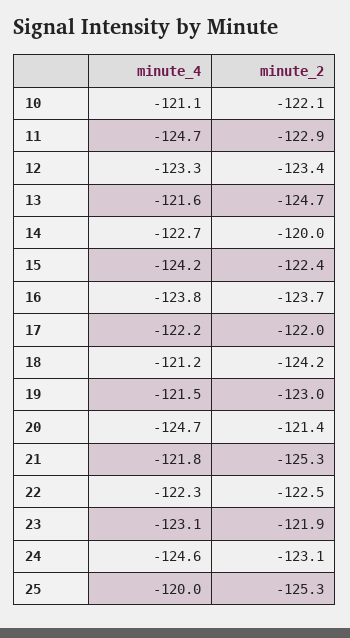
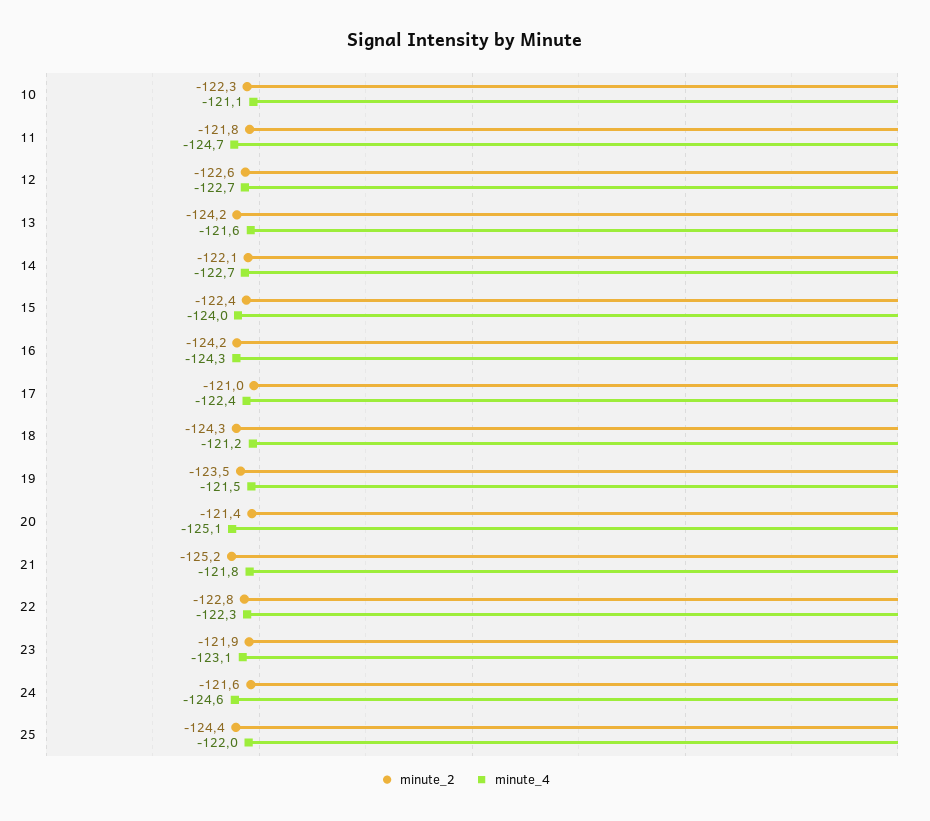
minute_2, 10: -122.1 -> -122.3
minute_2, 11: -122.9 -> -121.8
minute_4, 12: -123.3 -> -122.7
minute_2, 12: -123.4 -> -122.6
minute_2, 13: -124.7 -> -124.2
minute_2, 14: -120 -> -122.1
minute_4, 15: -124.2 -> -124
minute_4, 16: -123.8 -> -124.3
minute_2, 16: -123.7 -> -124.2
minute_4, 17: -122.2 -> -122.4
minute_2, 17: -122 -> -121
minute_2, 18: -124.2 -> -124.3
minute_2, 19: -123 -> -123.5
minute_4, 20: -124.7 -> -125.1
minute_2, 21: -125.3 -> -125.2
minute_2, 22: -122.5 -> -122.8
minute_2, 24: -123.1 -> -121.6
minute_4, 25: -120 -> -122
minute_2, 25: -125.3 -> -124.4

